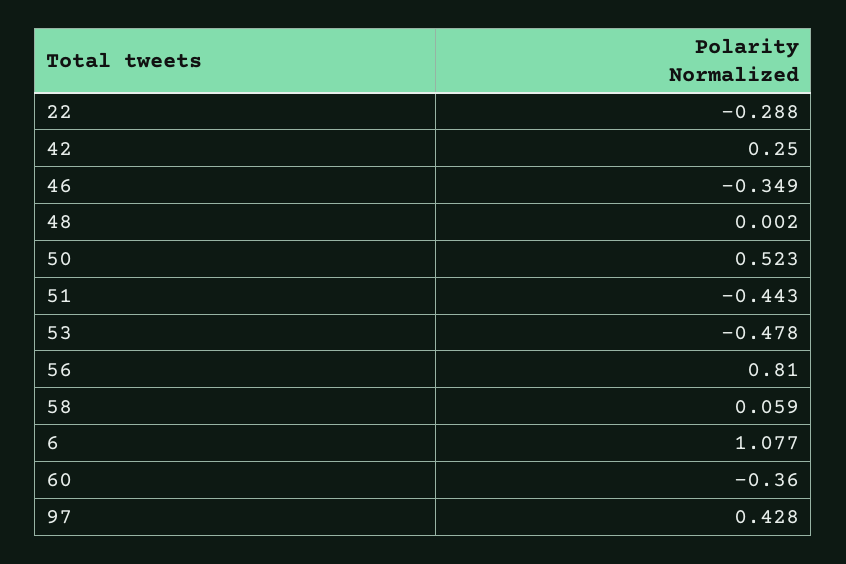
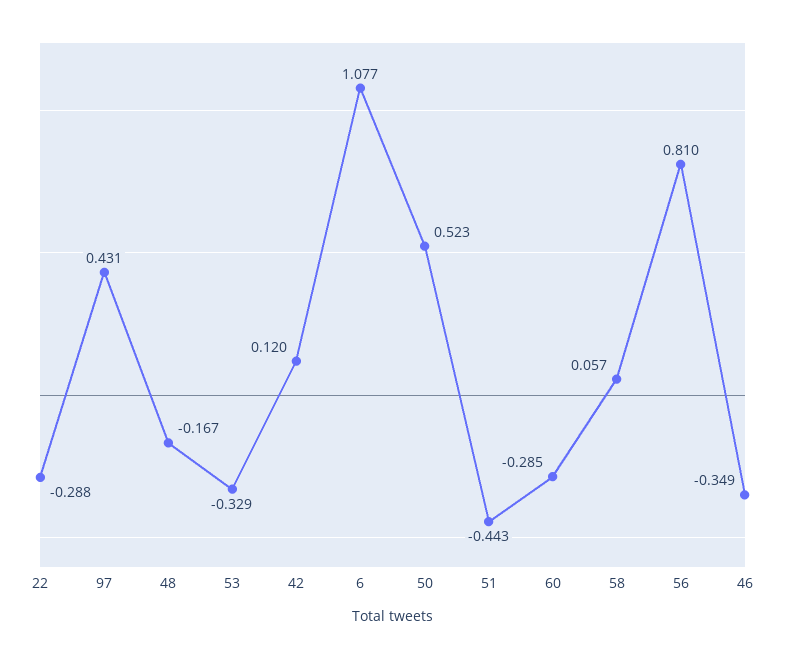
42: 0.25 -> 0.12
48: 0.002 -> -0.167
53: -0.478 -> -0.329
58: 0.059 -> 0.057
60: -0.36 -> -0.285
97: 0.428 -> 0.431

